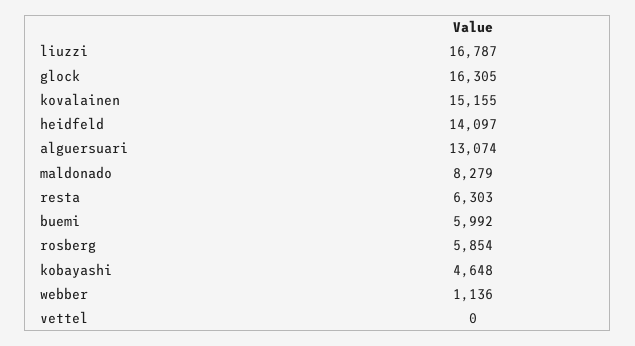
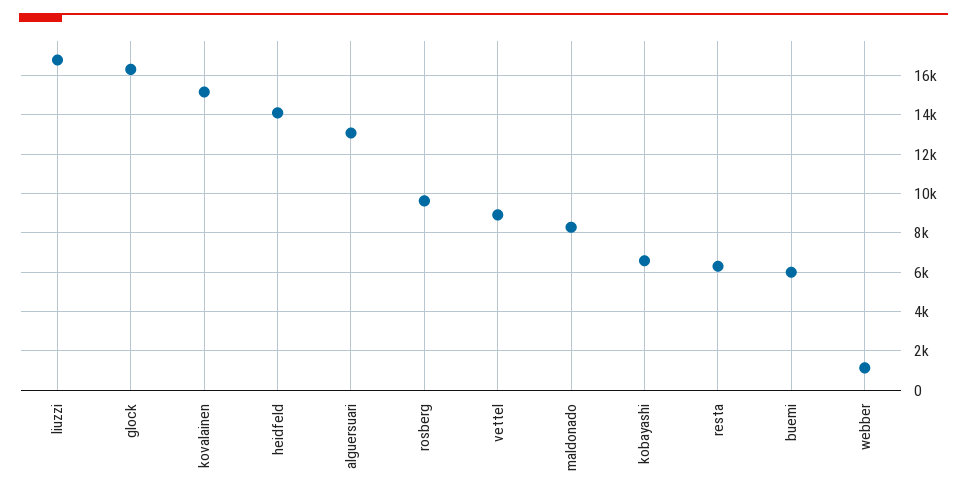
rosberg: 5854 -> 9500
kobayashi: 4648 -> 6500
vettel: 0 -> 9000

